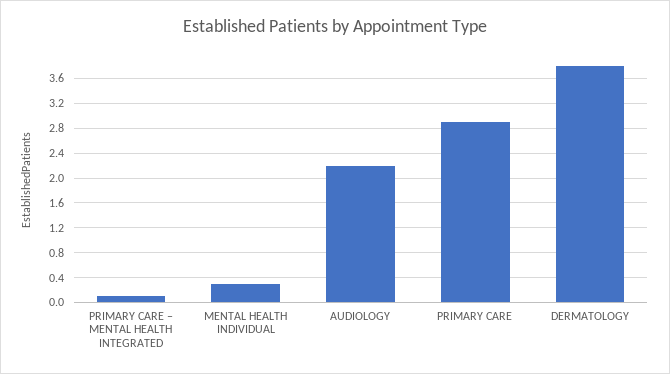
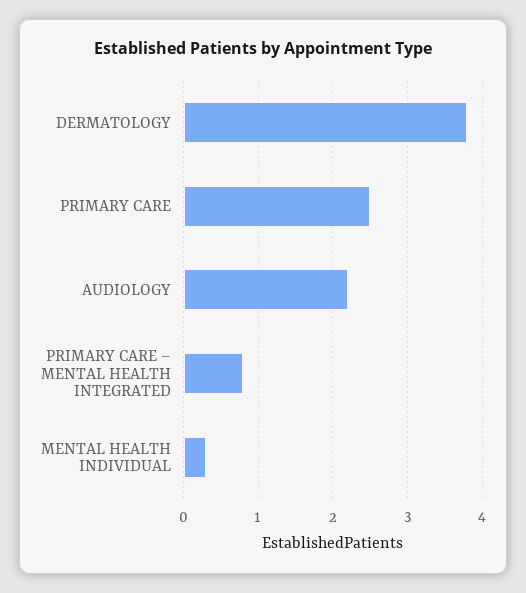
PRIMARY CARE – MENTAL HEALTH INTEGRATED: 0.1 -> 0.8
PRIMARY CARE: 2.9 -> 2.5

